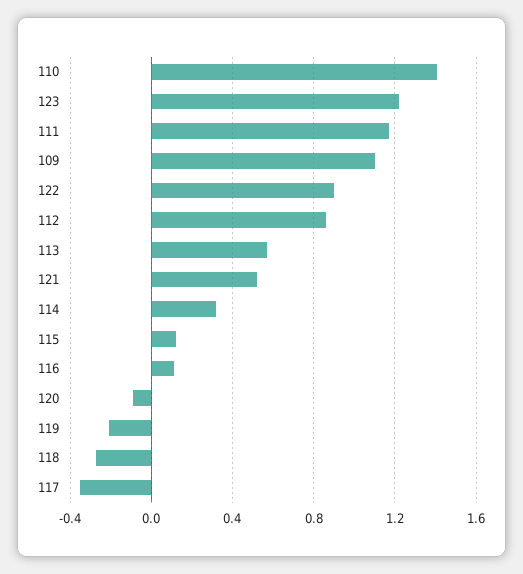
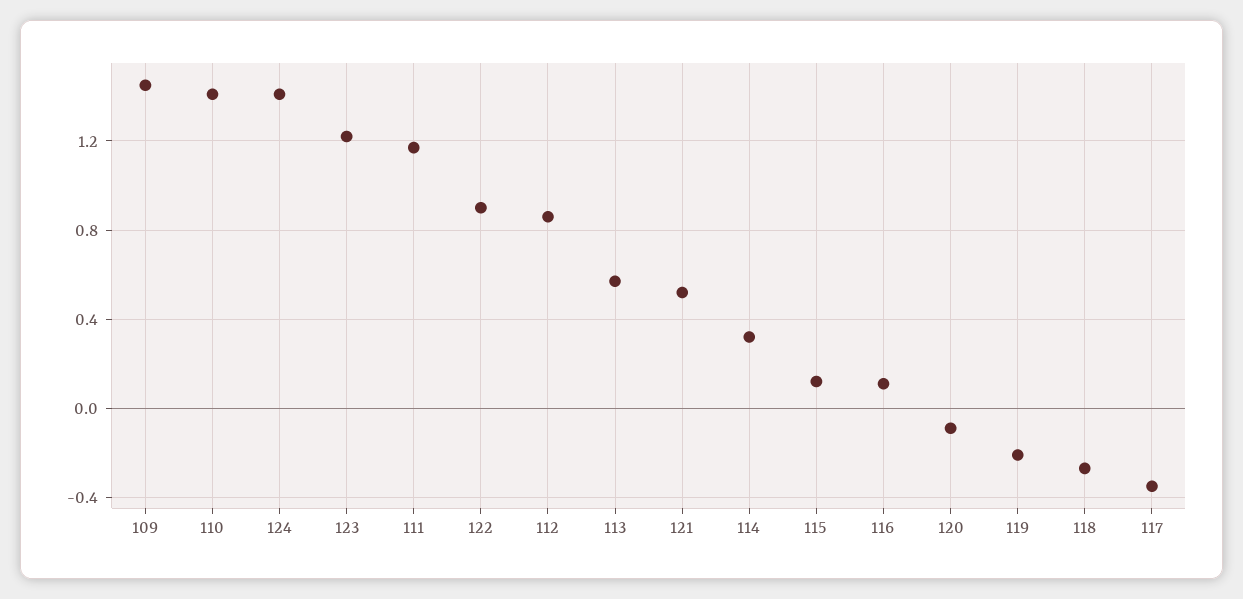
109: 1.1 -> 1.45
124: none -> 1.4

